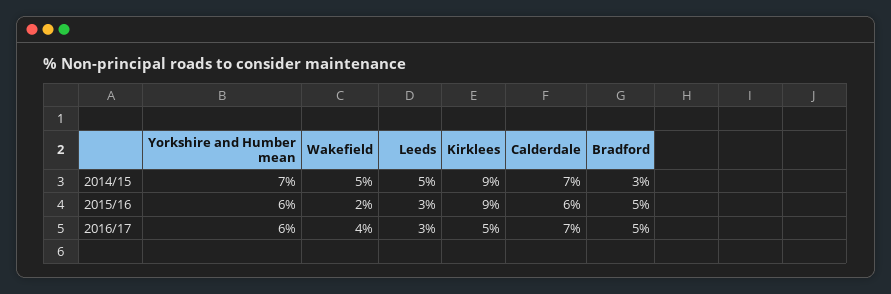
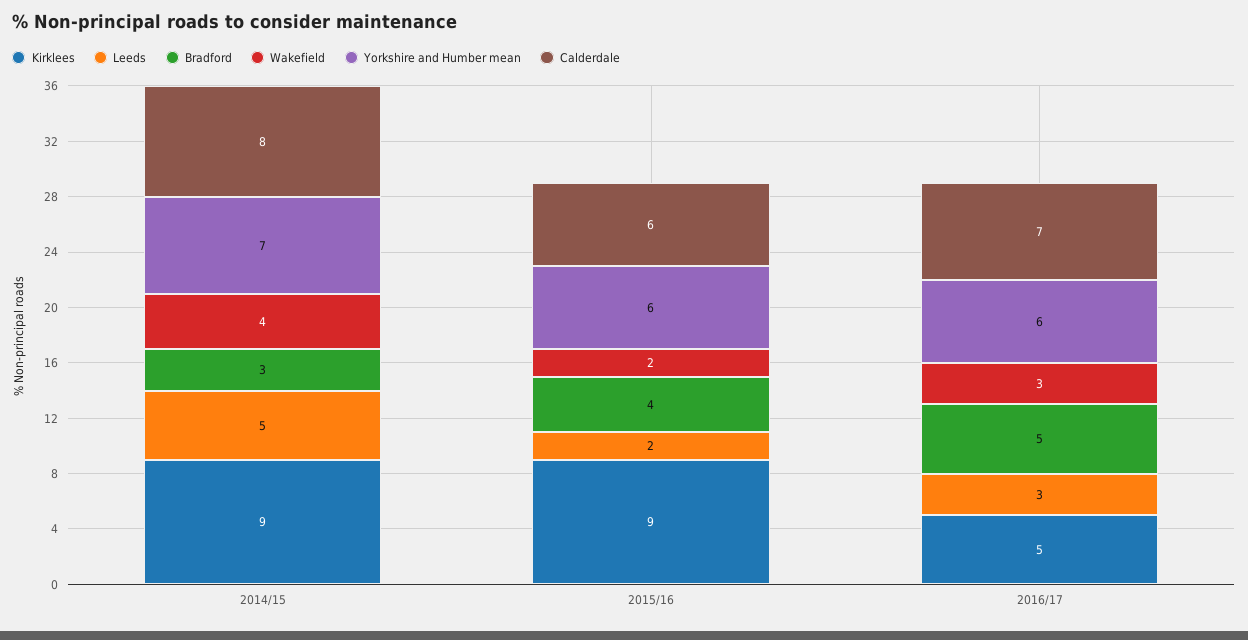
Wakefield, 2014/15: 5 -> 4
Calderdale, 2014/15: 7 -> 8
Leeds, 2015/16: 3 -> 2
Bradford, 2015/16: 5 -> 4
Wakefield, 2016/17: 4 -> 3

